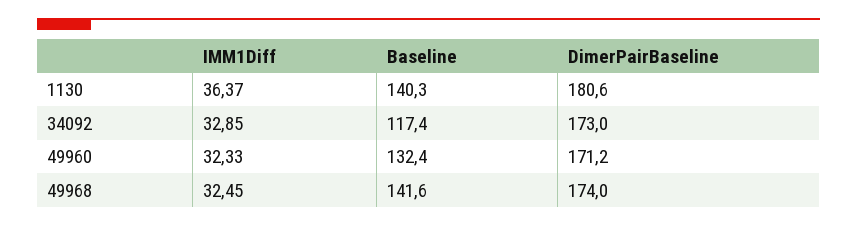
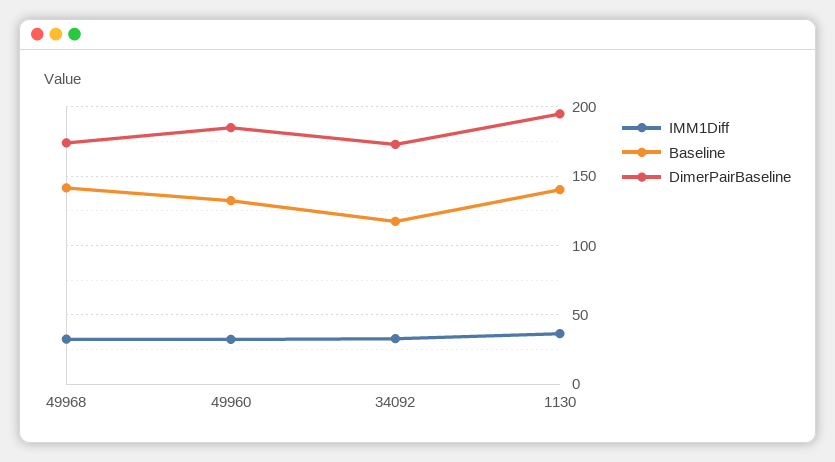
DimerPairBaseline, 1130: 180.6 -> 195
DimerPairBaseline, 49960: 171.2 -> 185

